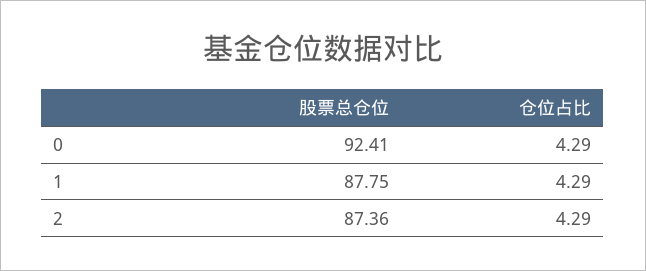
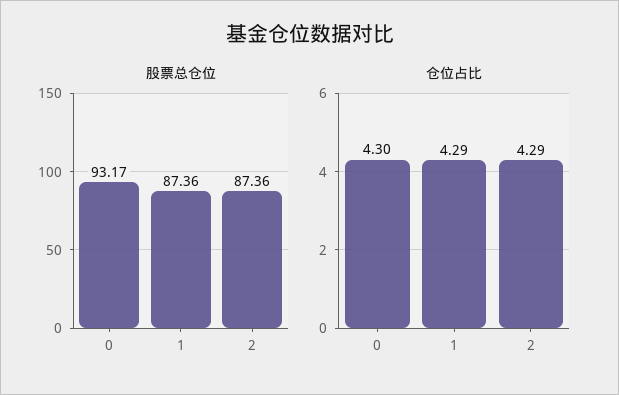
股票总仓位, 0: 92.41 -> 93.17
仓位占比, 0: 4.29 -> 4.3
股票总仓位, 1: 87.75 -> 87.36

